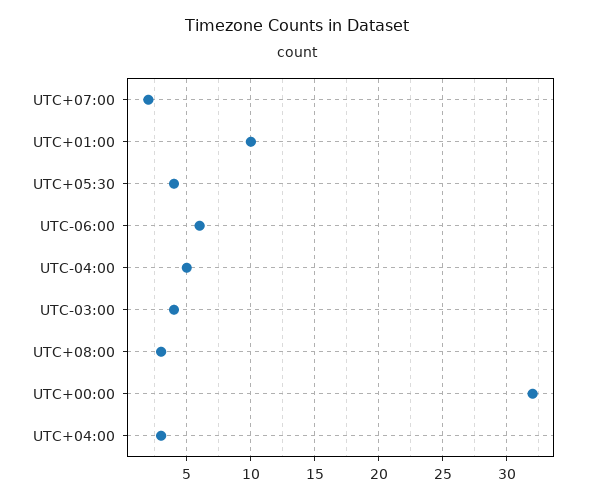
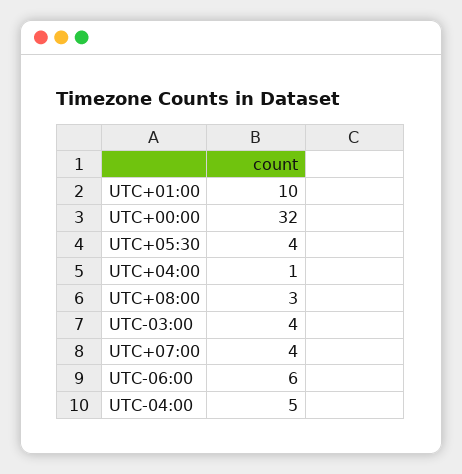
UTC+07:00: 2 -> 4
UTC+04:00: 3 -> 1

